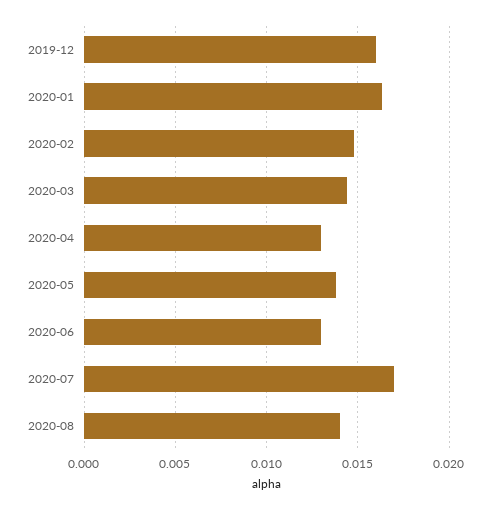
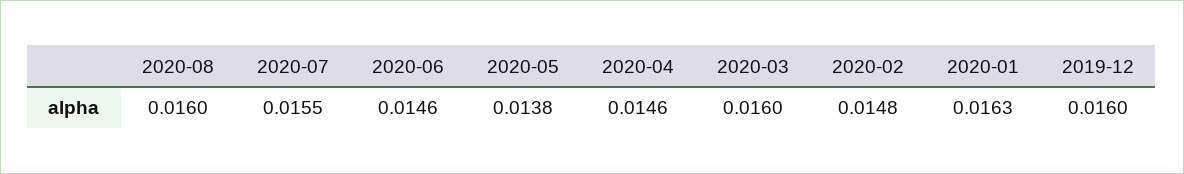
2020-03: 0.0145 -> 0.016
2020-04: 0.013 -> 0.0146
2020-06: 0.013 -> 0.0146
2020-07: 0.017 -> 0.0155
2020-08: 0.014 -> 0.016

